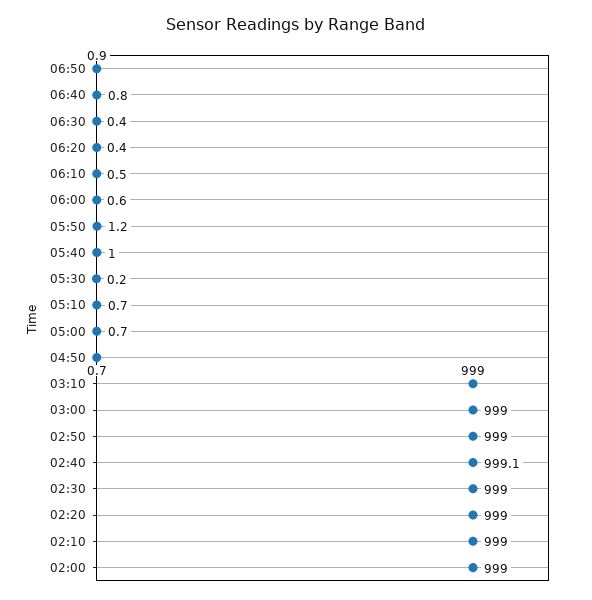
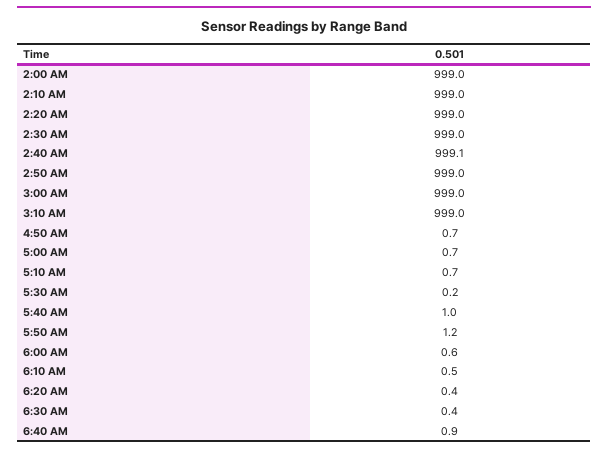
06:50: 0.9 -> none
06:40: 0.8 -> 0.9

